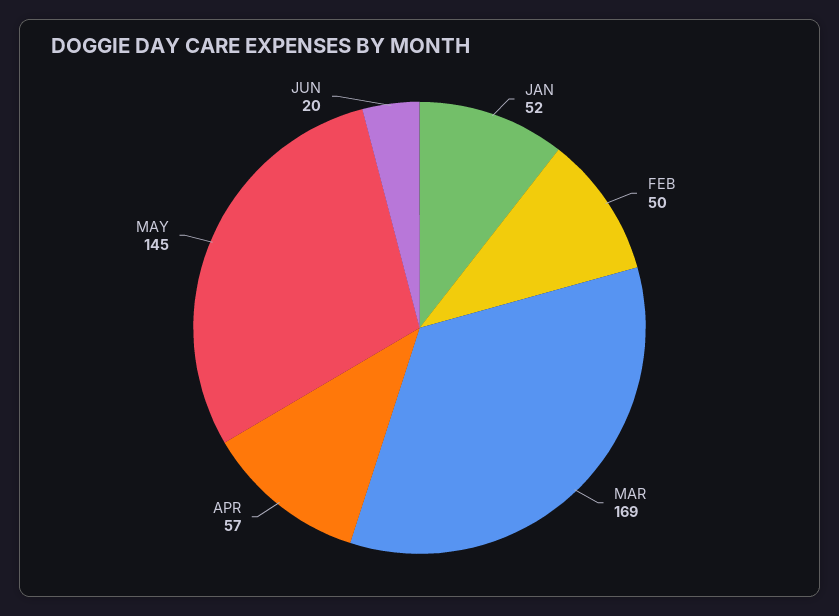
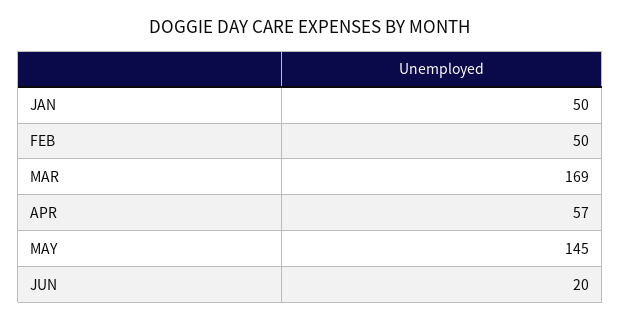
JAN: 52 -> 50

